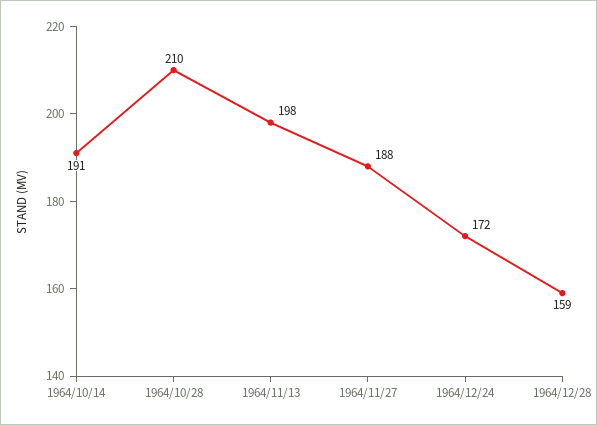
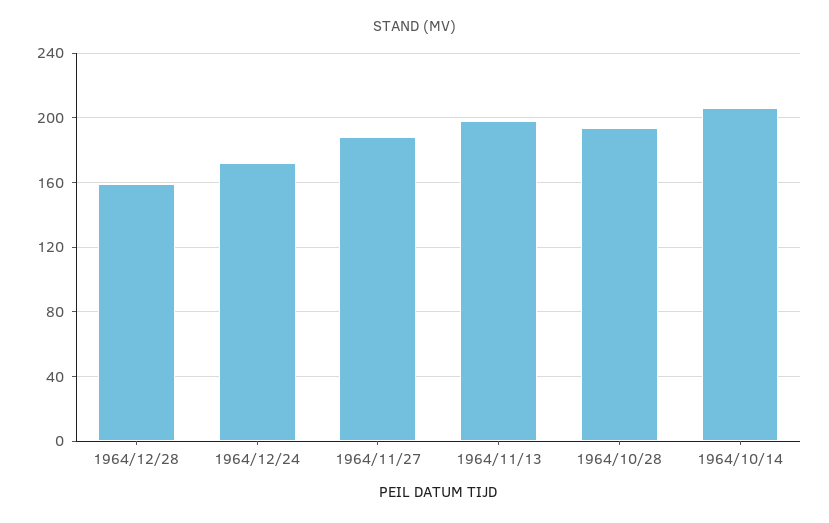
1964/10/14: 191 -> 205
1964/10/28: 210 -> 195

